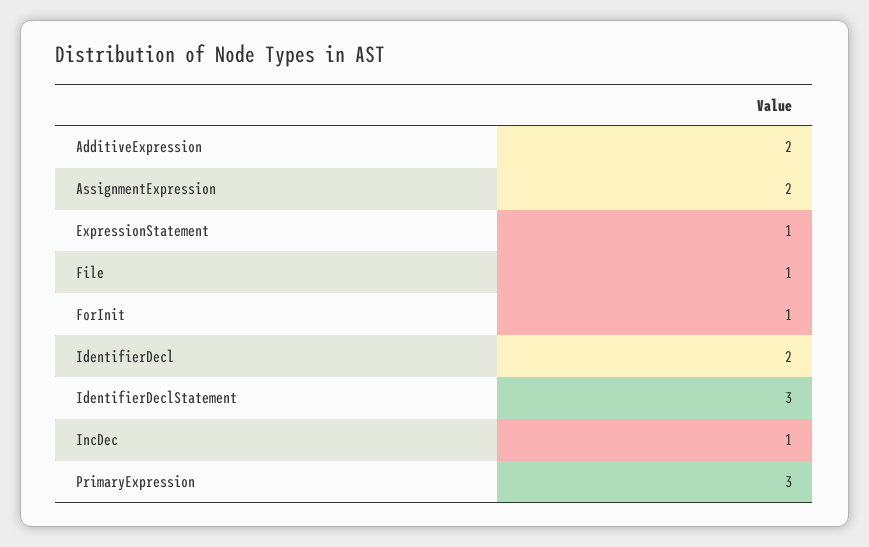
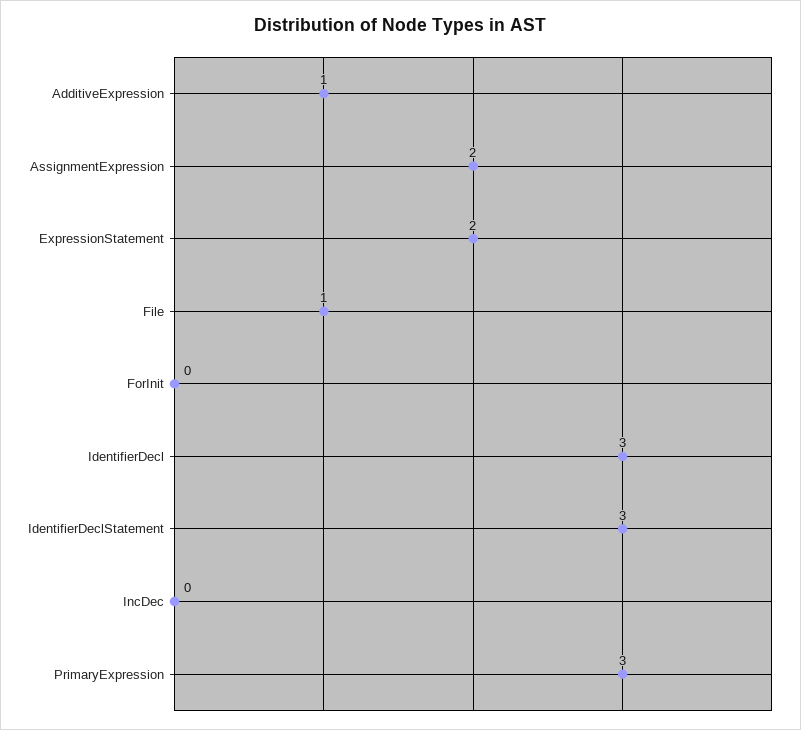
AdditiveExpression: 2 -> 1
ExpressionStatement: 1 -> 2
ForInit: 1 -> 0
IdentifierDecl: 2 -> 3
IncDec: 1 -> 0

